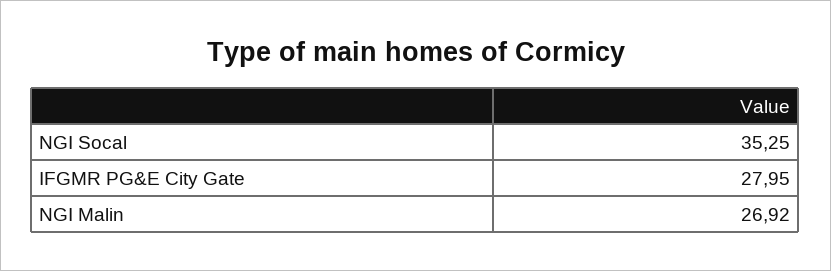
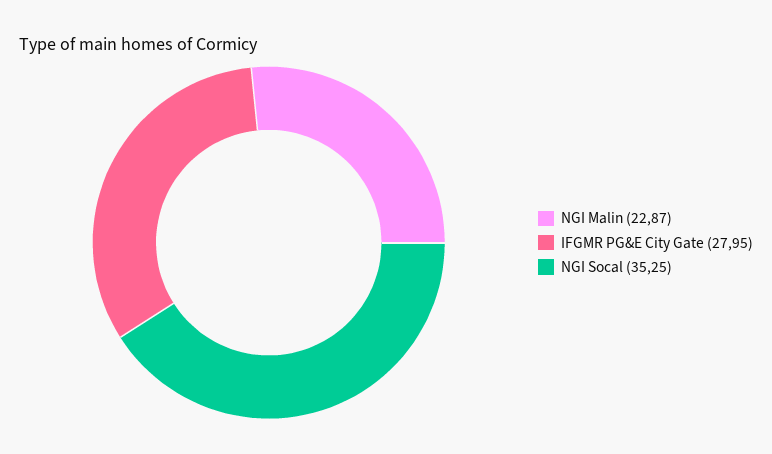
NGI Malin: 26.92 -> 22.87

